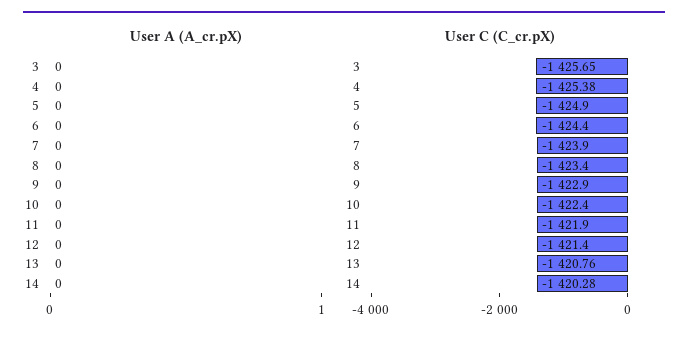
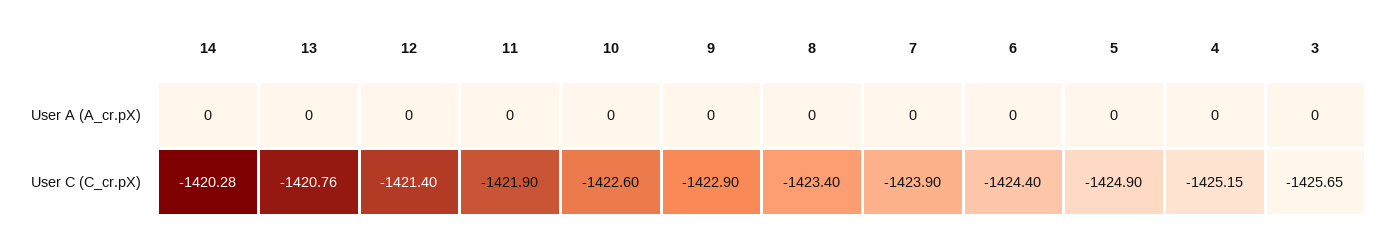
User C (C_cr.pX), 4: -1425.38 -> -1425.15
User C (C_cr.pX), 10: -1422.4 -> -1422.6

